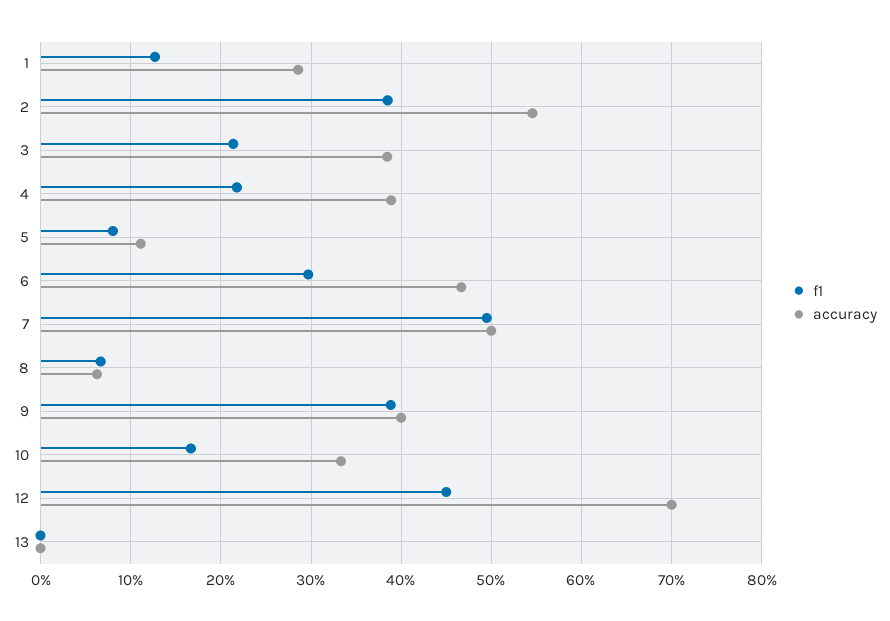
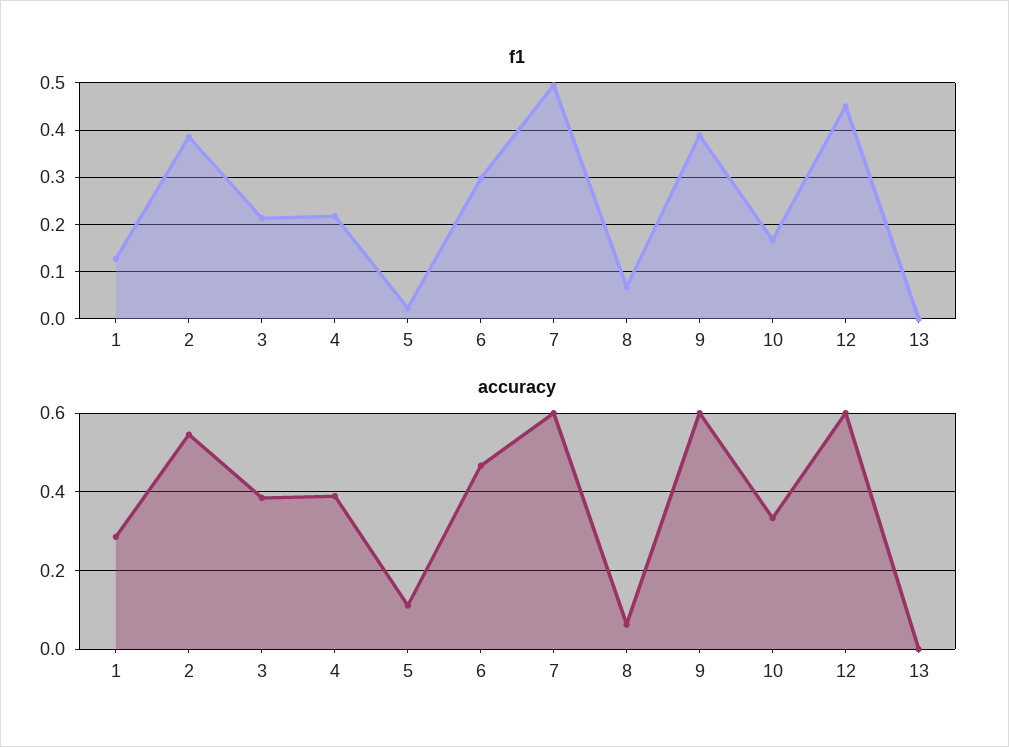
f1, 5: 0.08 -> 0.02
accuracy, 7: 0.5 -> 0.6
accuracy, 9: 0.4 -> 0.6
accuracy, 12: 0.7 -> 0.6

